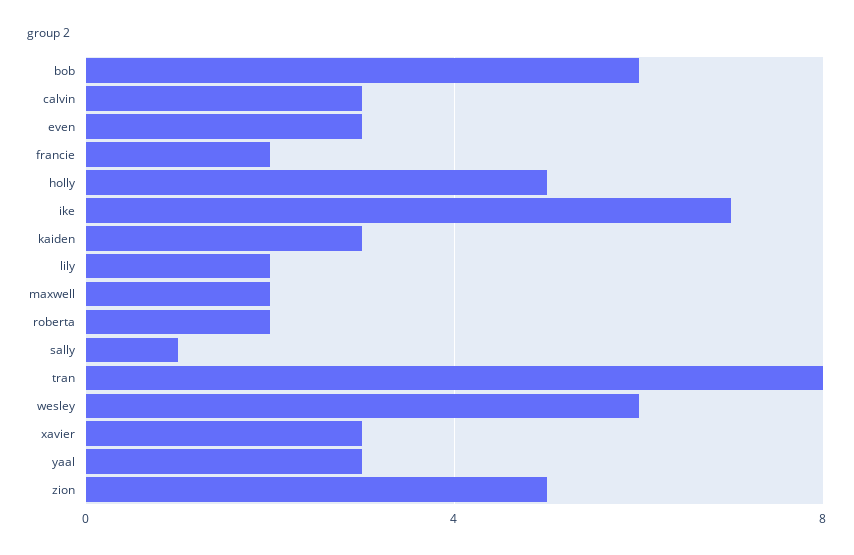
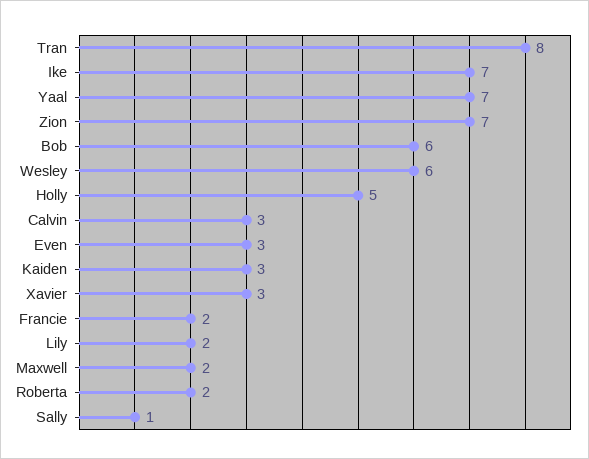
yaal: 3 -> 7
zion: 5 -> 7

